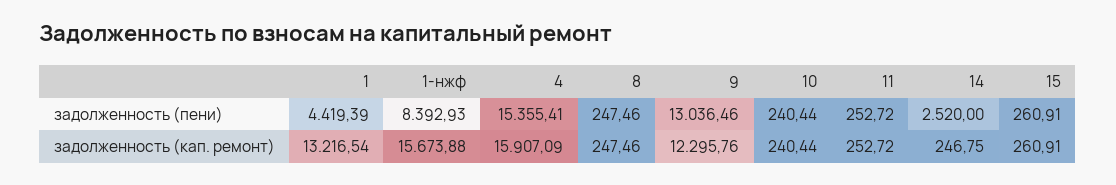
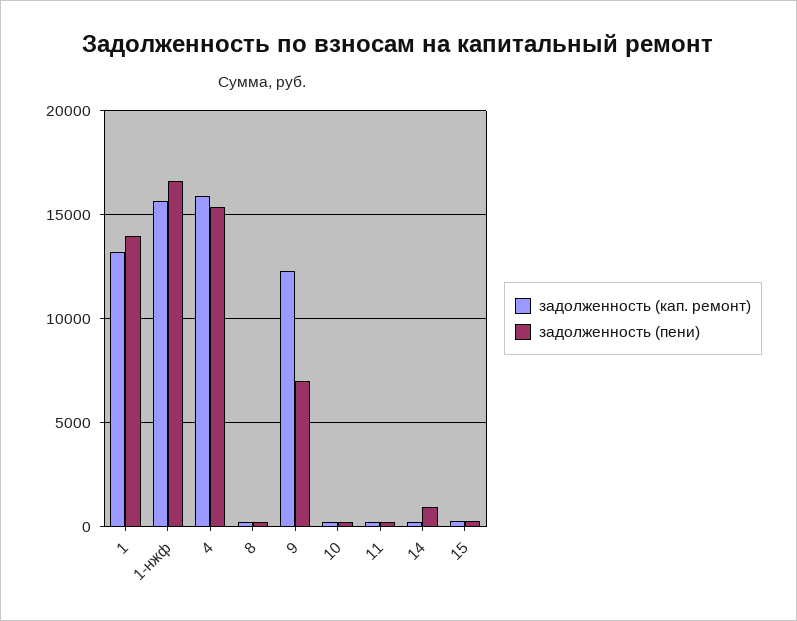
задолженность (пени), 1: 4419.39 -> 14000
задолженность (пени), 1-нжф: 8392.93 -> 16500
задолженность (пени), 9: 13036.46 -> 7000
задолженность (пени), 14: 2520 -> 1000

